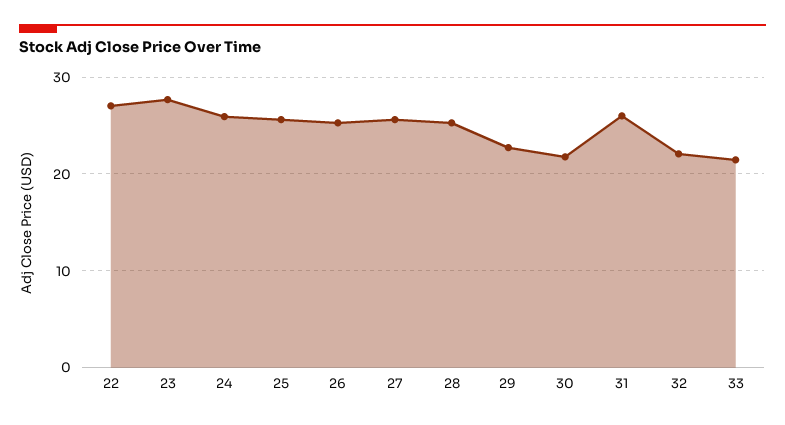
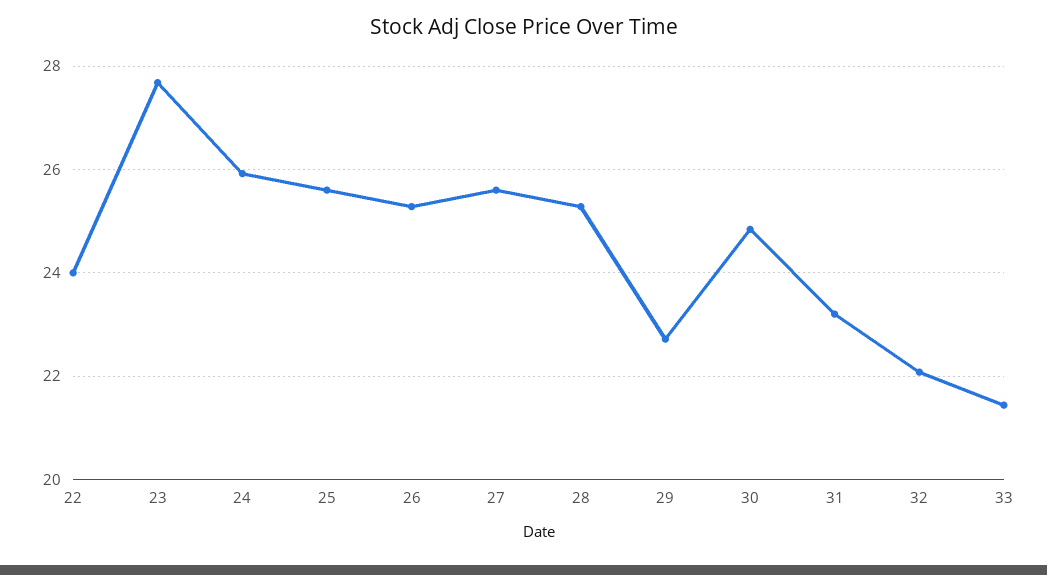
22: 27 -> 24
30: 22 -> 24.8
31: 26 -> 23.2

